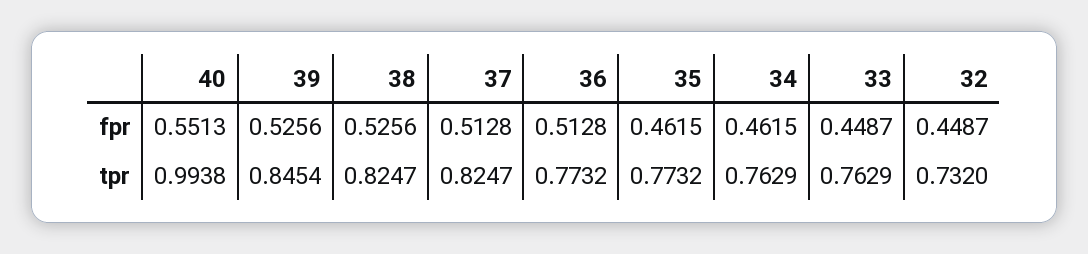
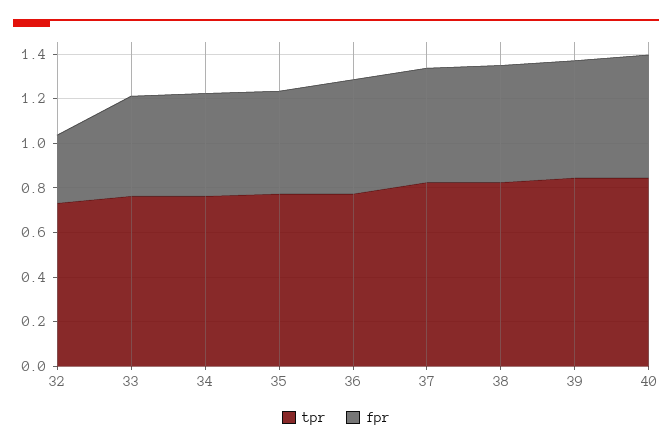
fpr, 32: 0.4487 -> 0.3
tpr, 40: 0.9938 -> 0.85

